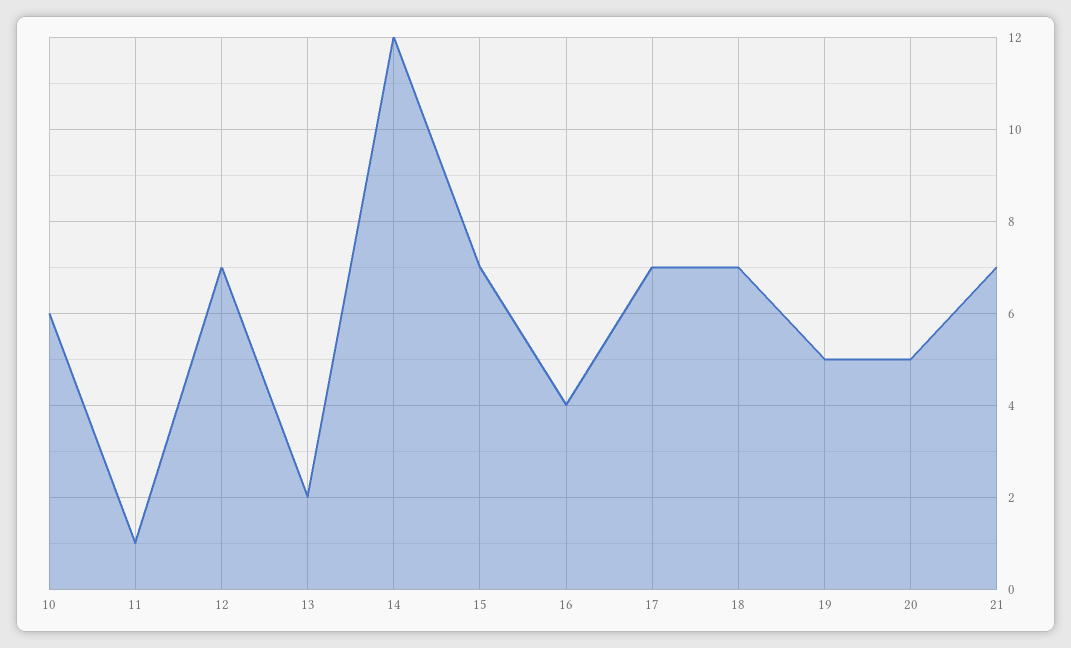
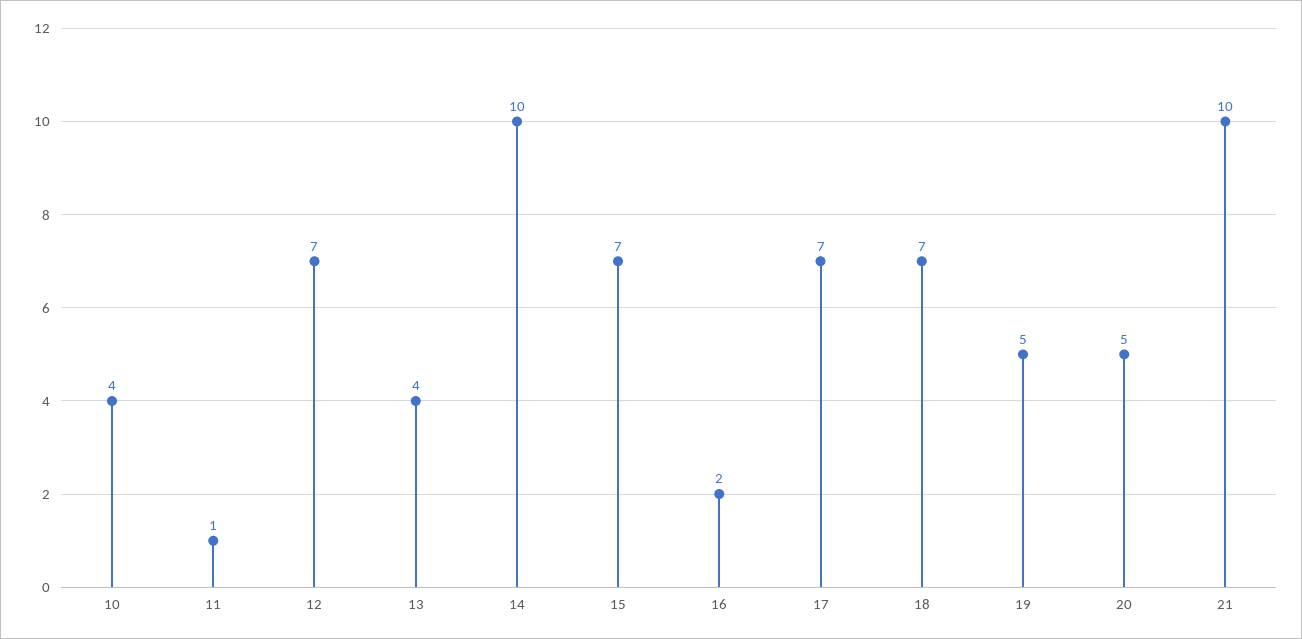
10: 6 -> 4
13: 2 -> 4
14: 12 -> 10
16: 4 -> 2
21: 7 -> 10

